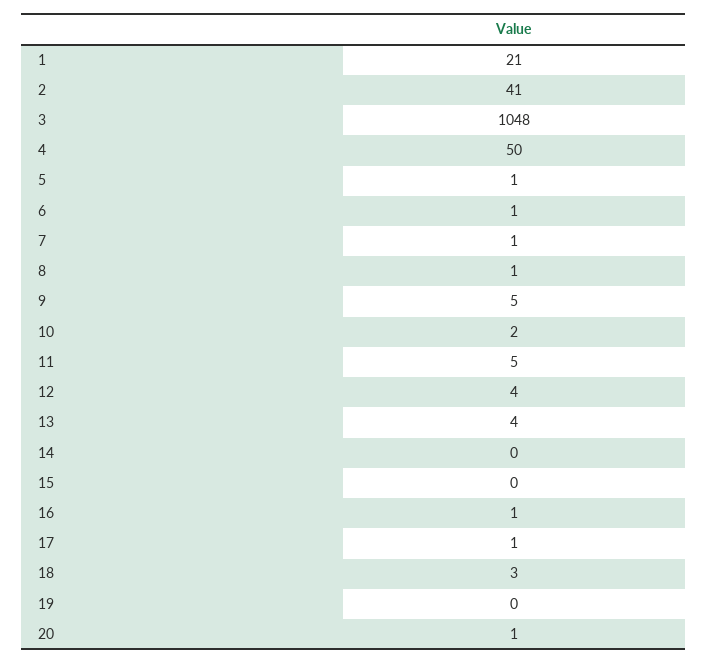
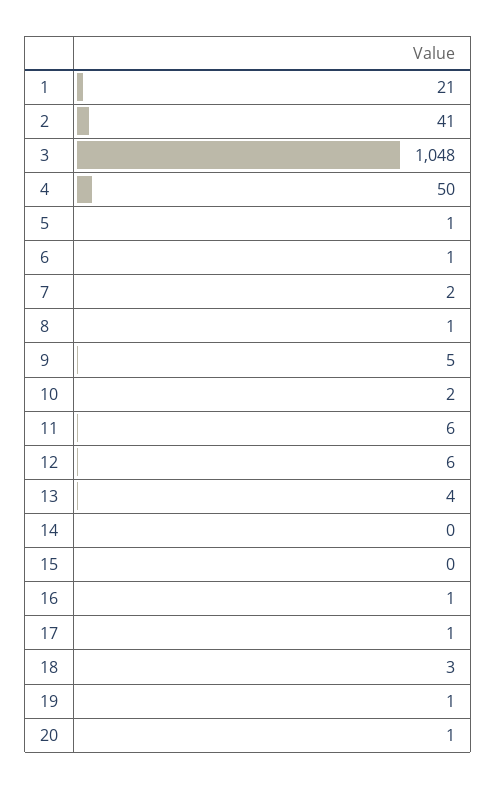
7: 1 -> 2
11: 5 -> 6
12: 4 -> 6
19: 0 -> 1

